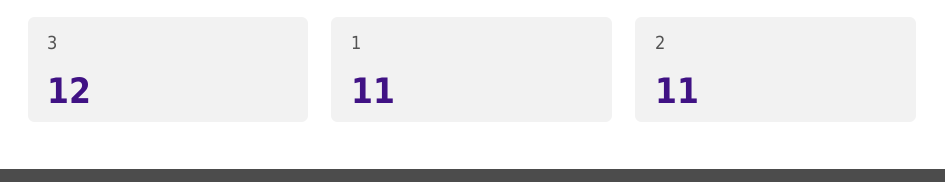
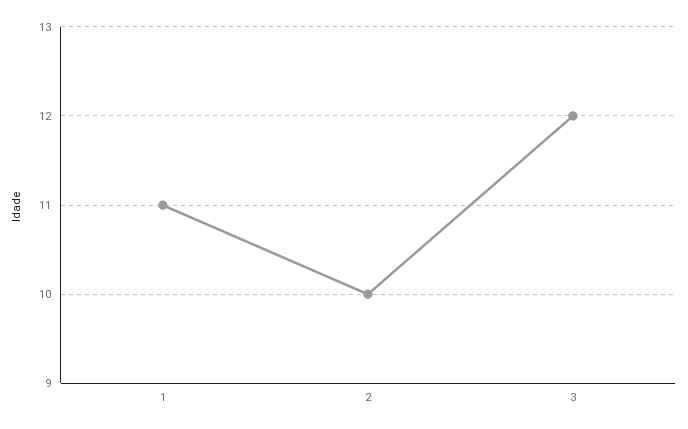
2: 11 -> 10

